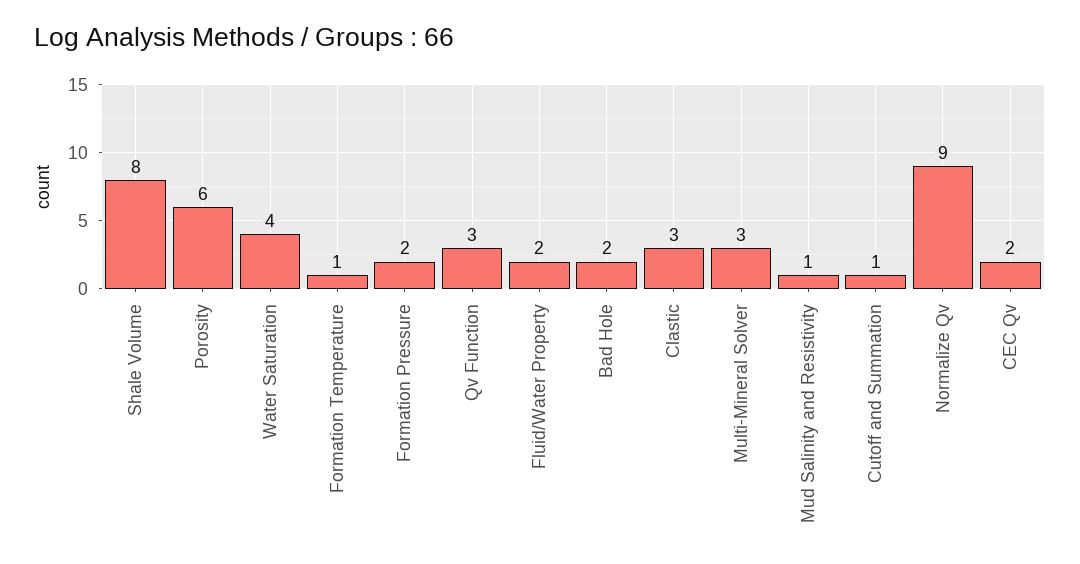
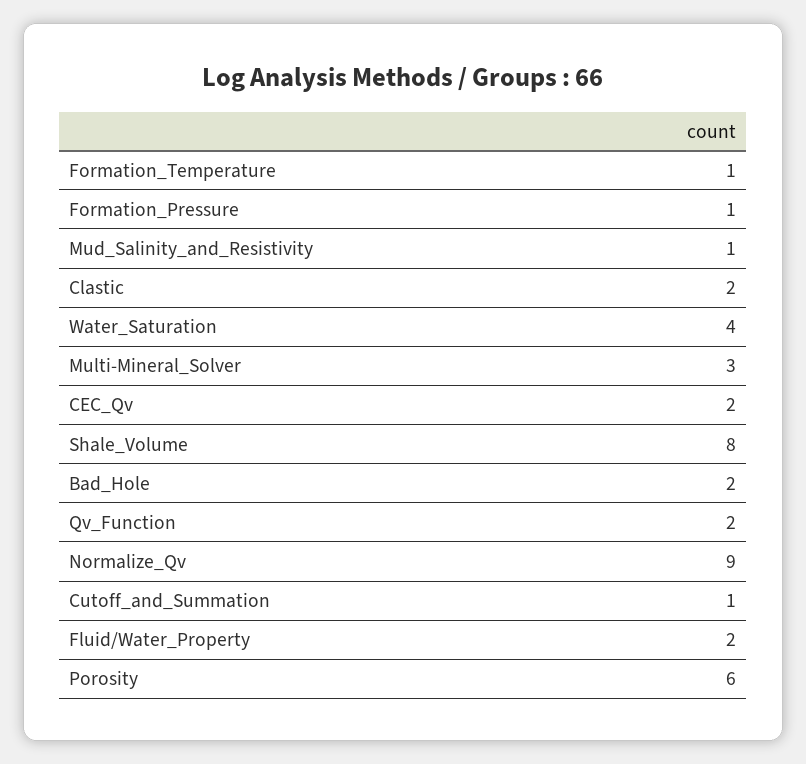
Formation Pressure: 2 -> 1
Qv Function: 3 -> 2
Clastic: 3 -> 2

